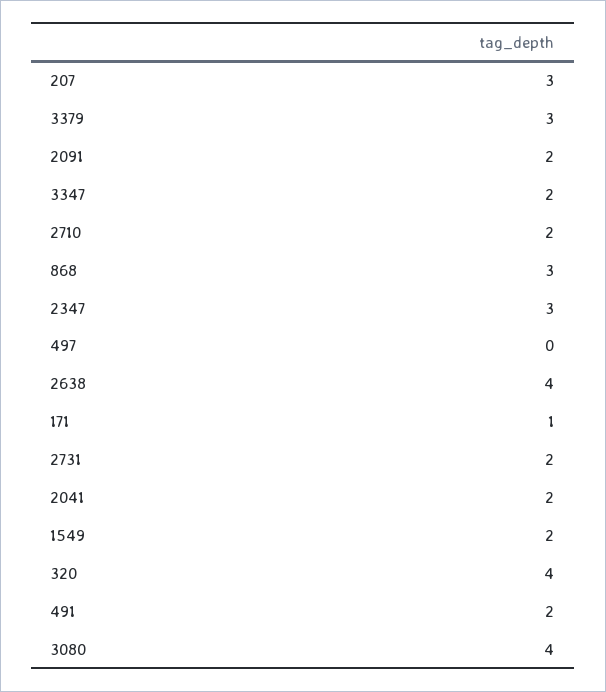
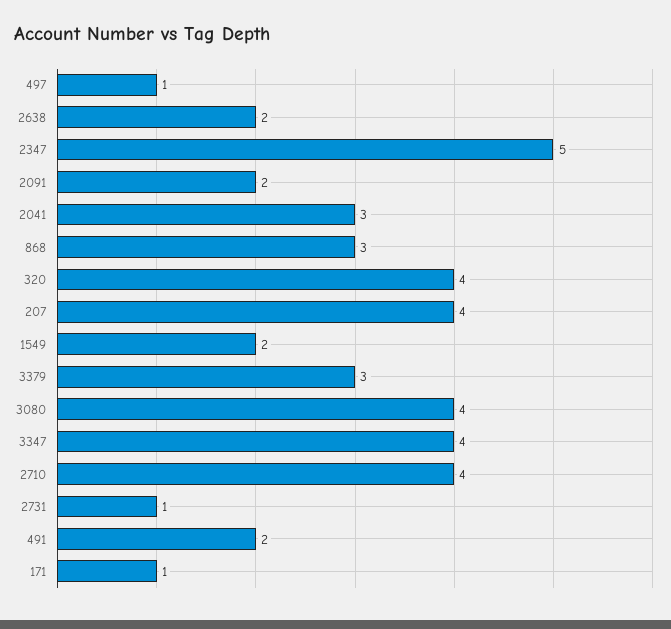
207: 3 -> 4
3347: 2 -> 4
2710: 2 -> 4
2347: 3 -> 5
497: 0 -> 1
2638: 4 -> 2
2731: 2 -> 1
2041: 2 -> 3

